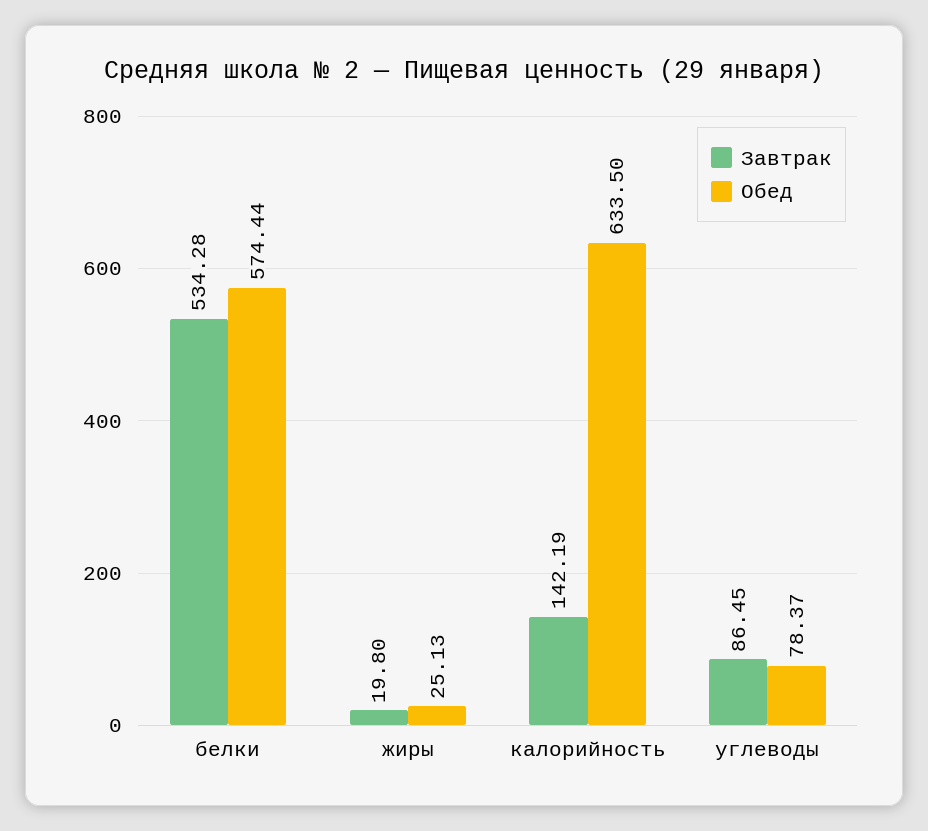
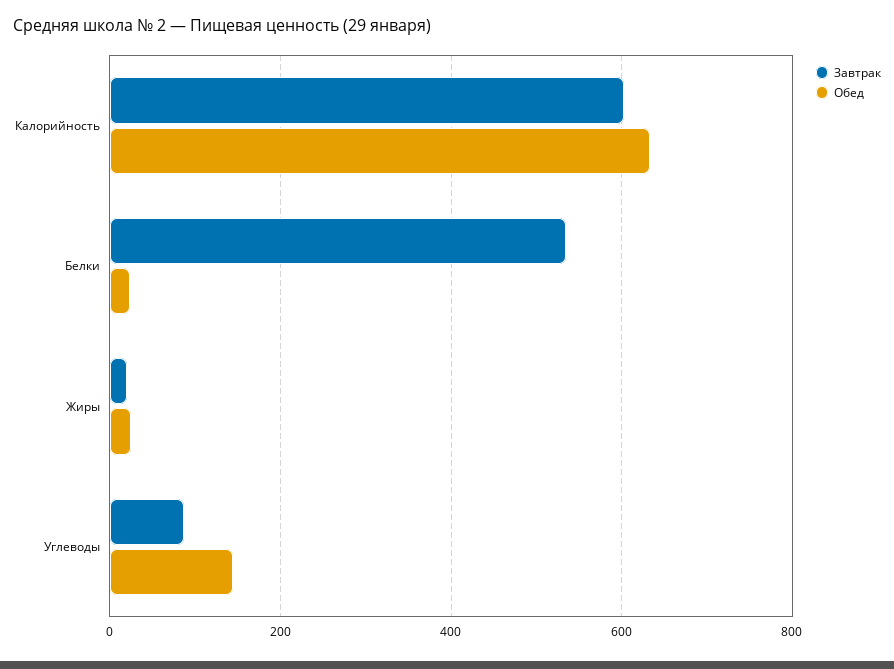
Обед, белки: 574.44 -> 20
Завтрак, калорийность: 142.19 -> 600
Обед, углеводы: 78.37 -> 140

